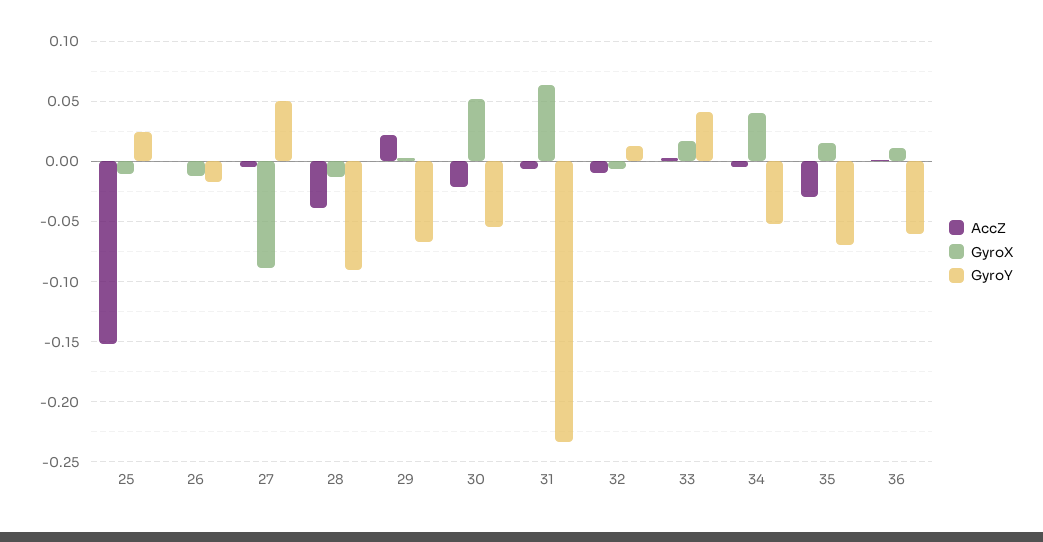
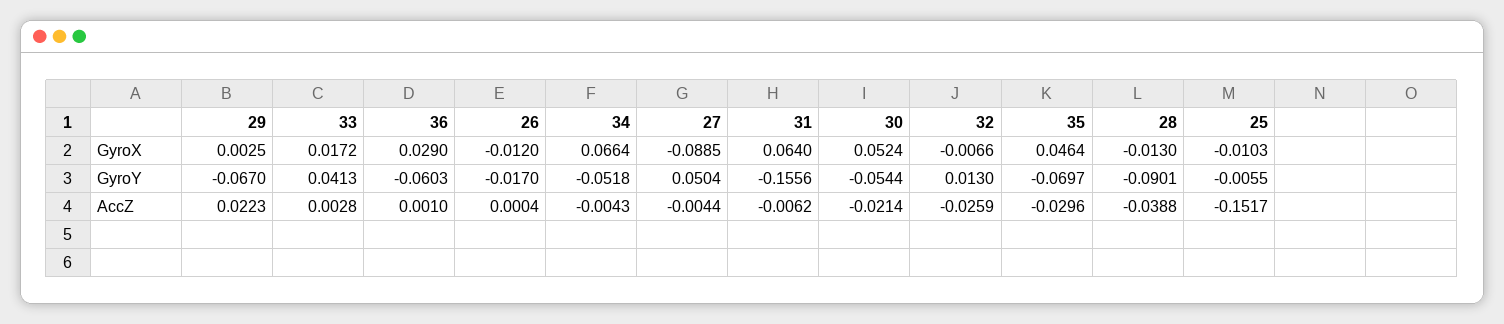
GyroY, 25: 0.025 -> -0.0055
GyroY, 31: -0.235 -> -0.1556
AccZ, 32: -0.01 -> -0.0259
GyroX, 34: 0.04 -> 0.0664
GyroX, 35: 0.015 -> 0.0464
GyroX, 36: 0.01 -> 0.029

